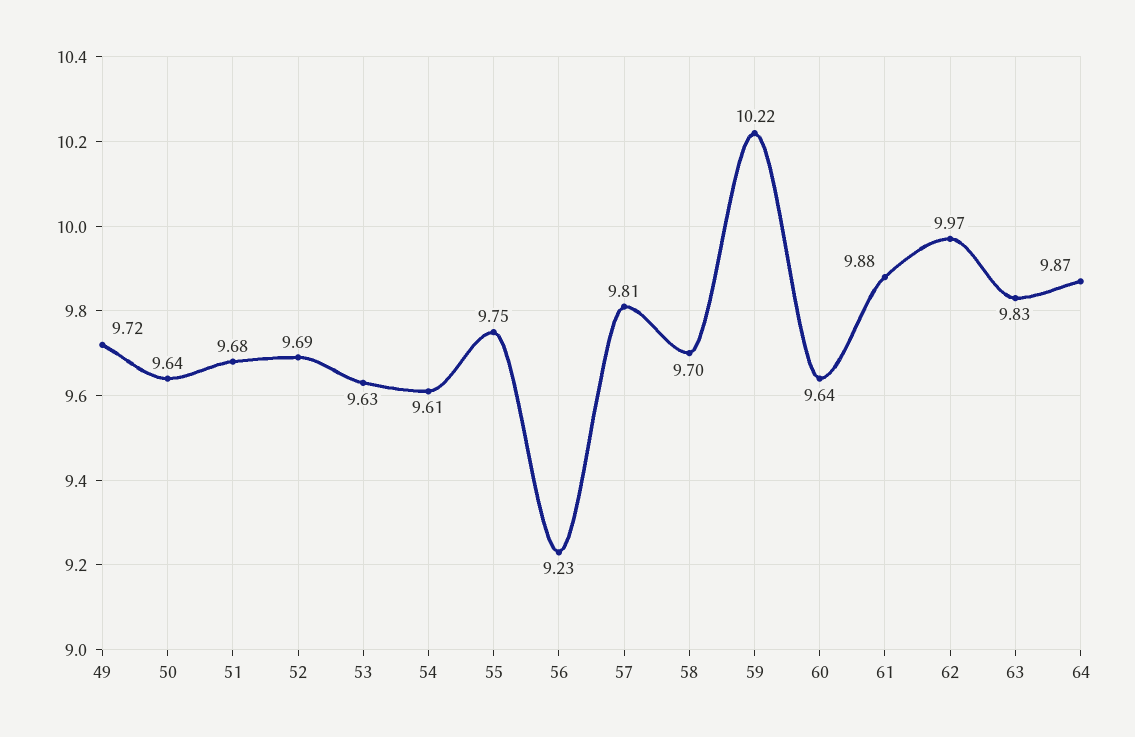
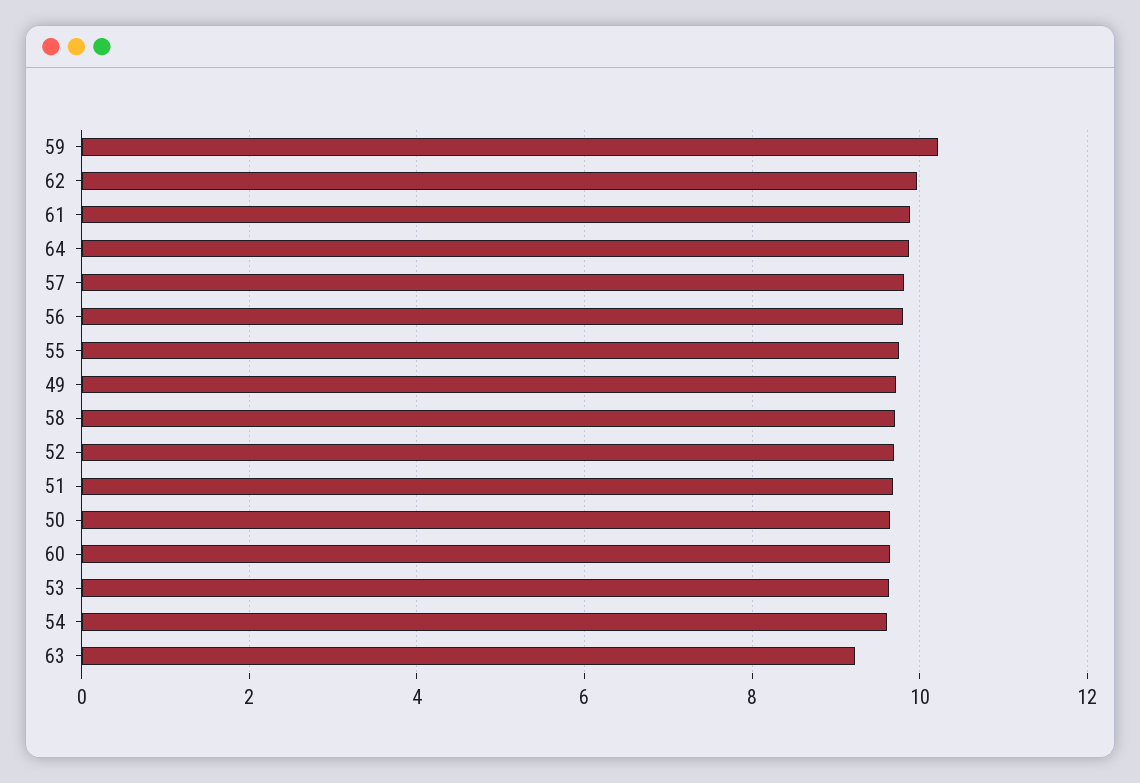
56: 9.23 -> 9.8
63: 9.83 -> 9.2

